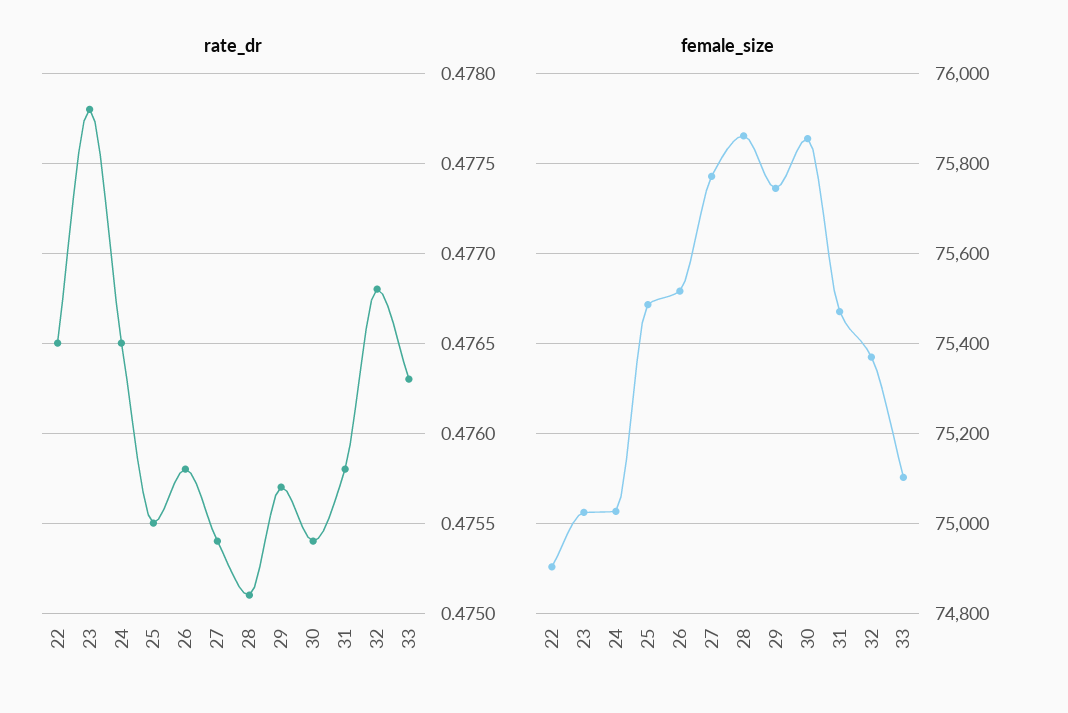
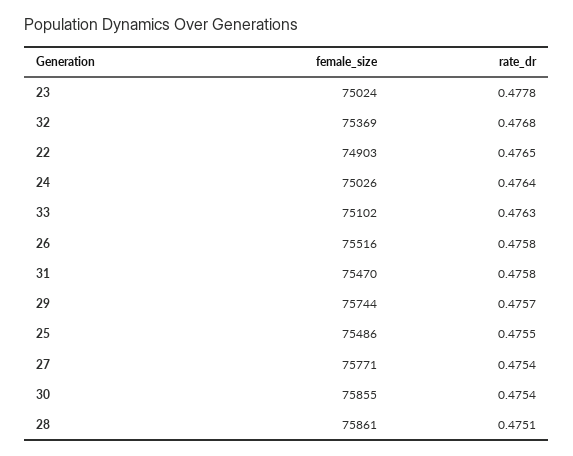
rate_dr, 24: 0.4765 -> 0.4764

